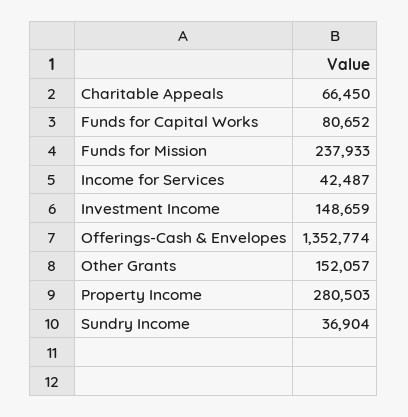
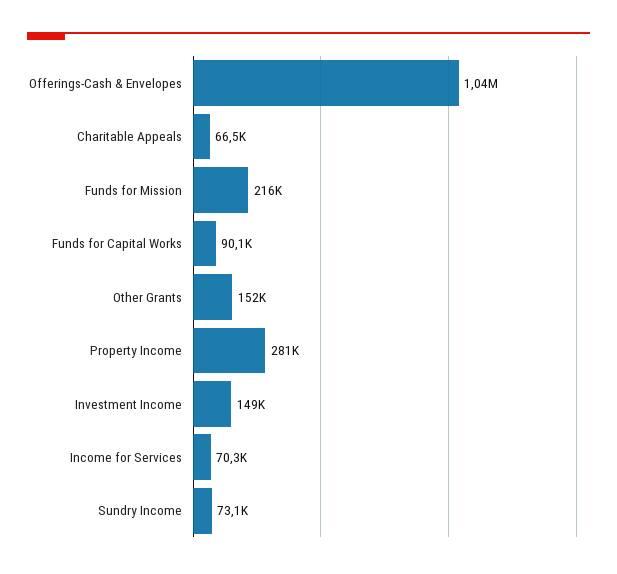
Funds for Capital Works: 80652 -> 90100
Funds for Mission: 237933 -> 216000
Income for Services: 42487 -> 70300
Offerings-Cash & Envelopes: 1352774 -> 1040000
Sundry Income: 36904 -> 73100

